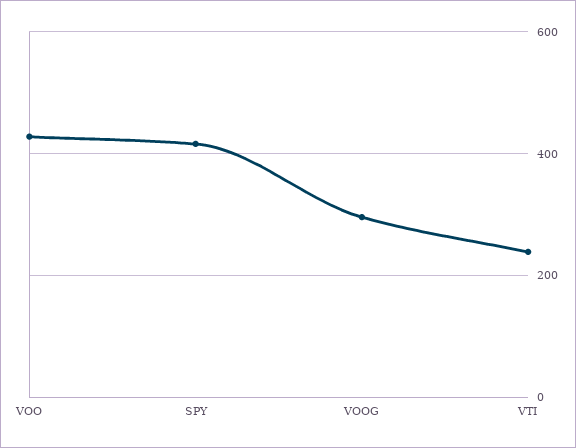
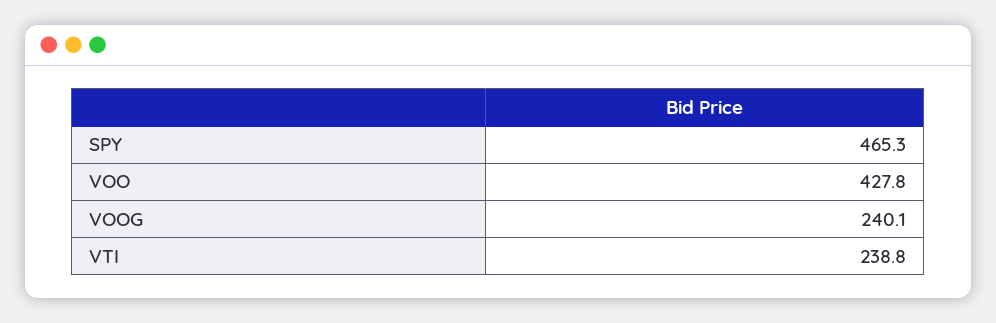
SPY: 420 -> 465.3
VOOG: 300 -> 240.1

